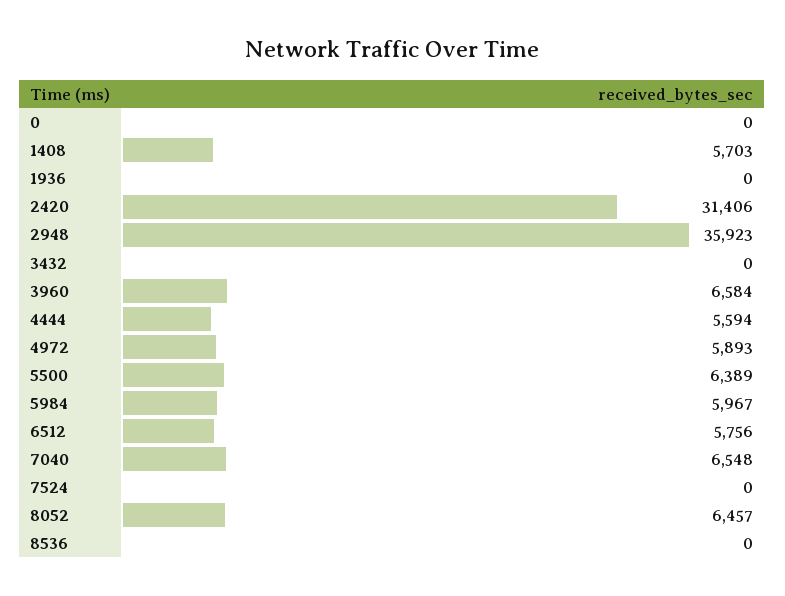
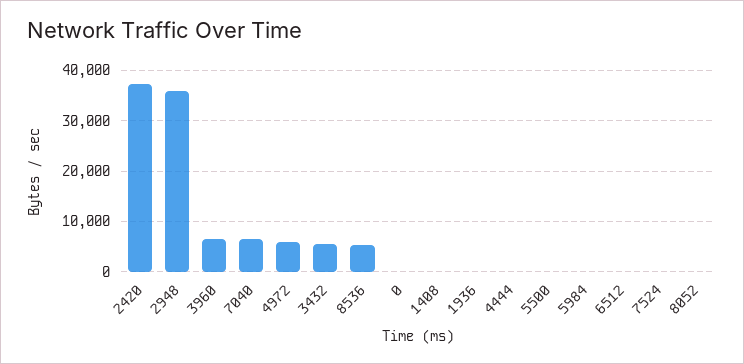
1408: 5703 -> 0
2420: 31406 -> 38000
3432: 0 -> 6000
4444: 5594 -> 0
5500: 6389 -> 0
5984: 5967 -> 0
6512: 5756 -> 0
8052: 6457 -> 0
8536: 0 -> 6000

